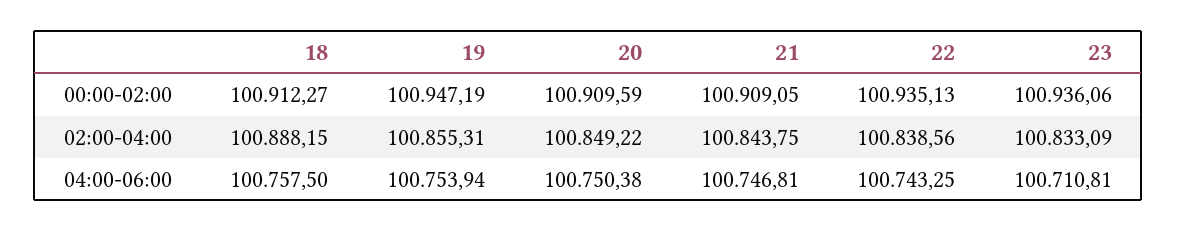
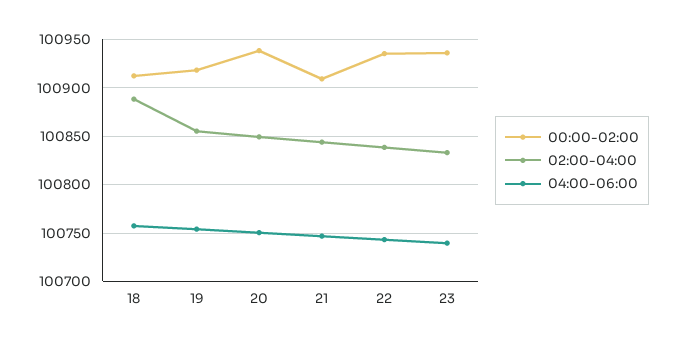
00:00-02:00, 19: 100947.19 -> 100920
00:00-02:00, 20: 100909.59 -> 100940
04:00-06:00, 23: 100710.81 -> 100740

